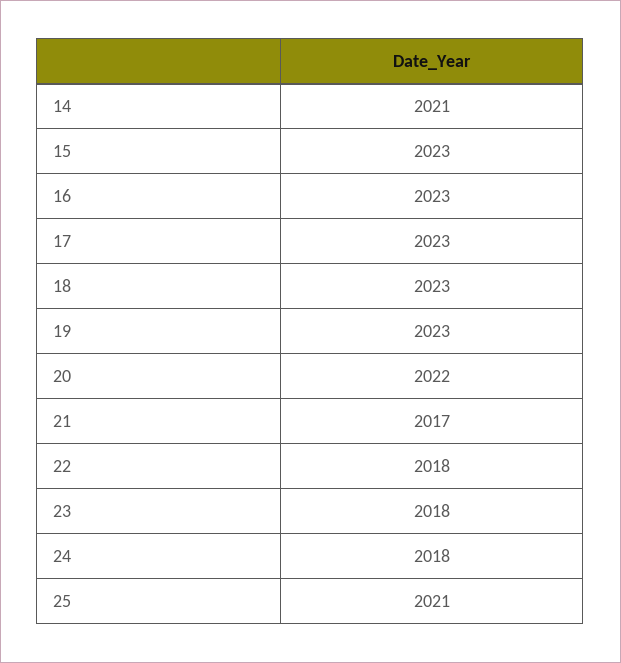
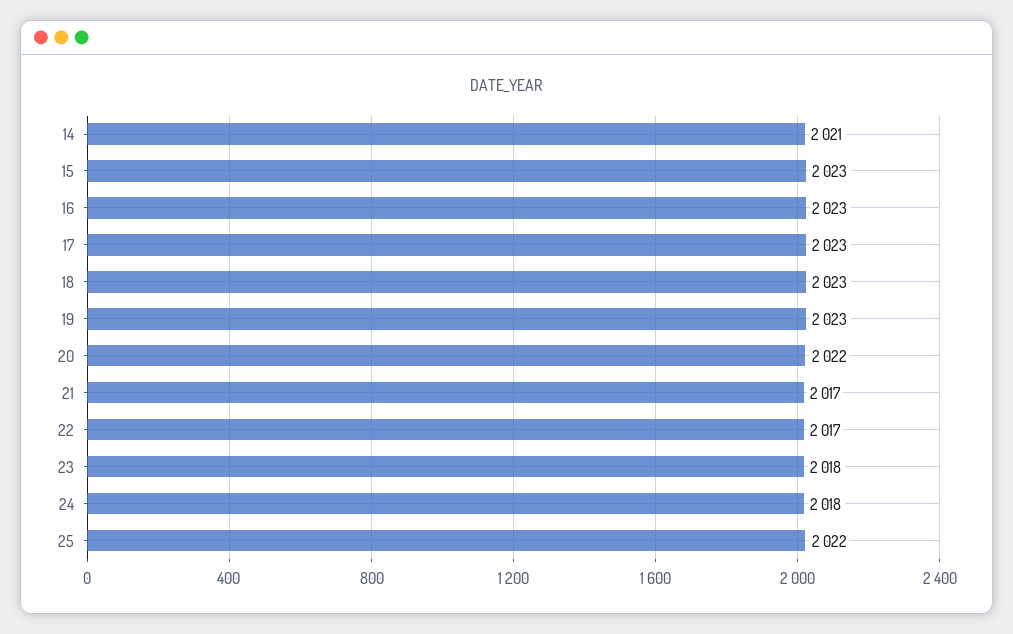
22: 2018 -> 2017
25: 2021 -> 2022

